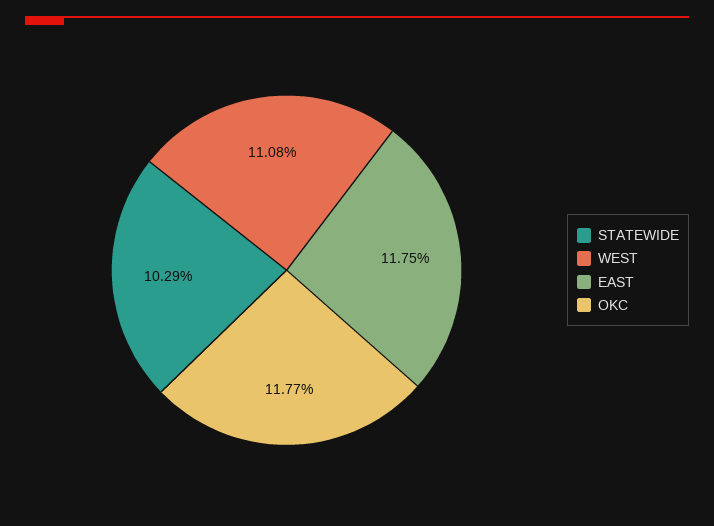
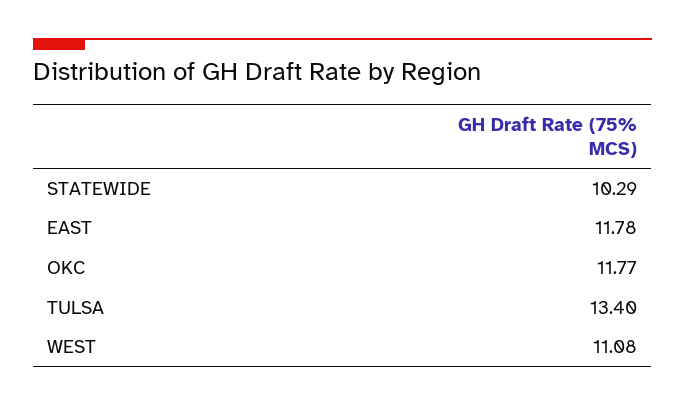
EAST: 11.75 -> 11.78
TULSA: none -> 13.4

